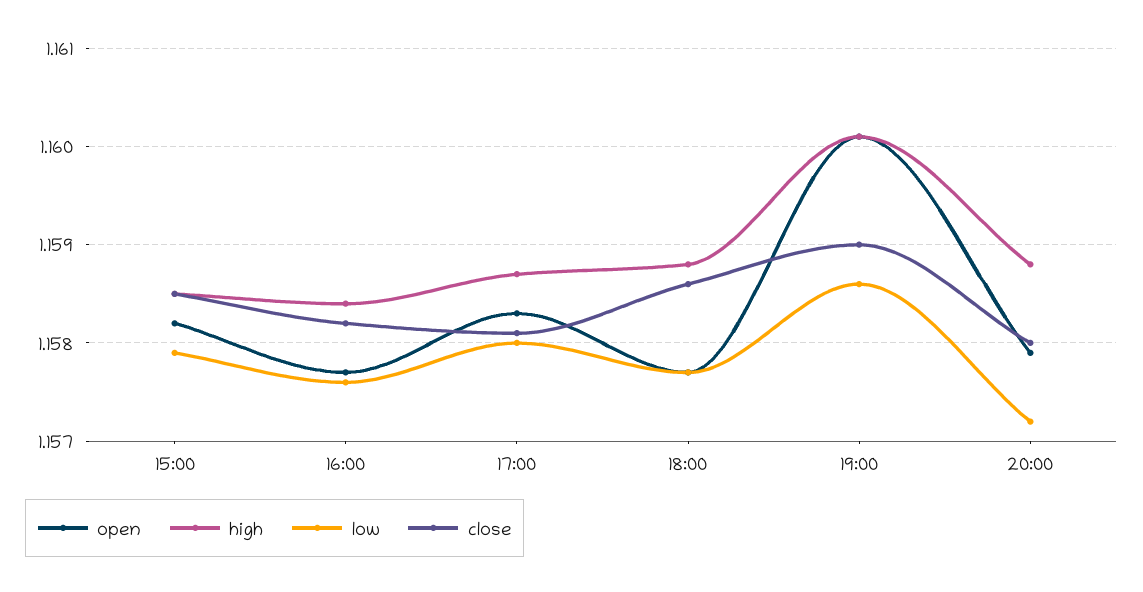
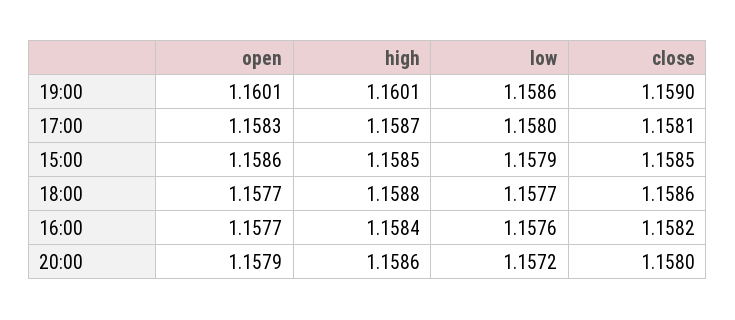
open, 15:00: 1.1582 -> 1.1586
high, 20:00: 1.1588 -> 1.1586

